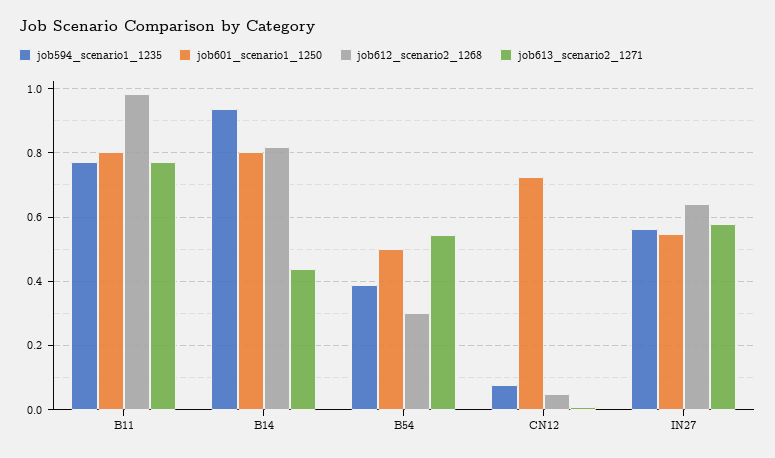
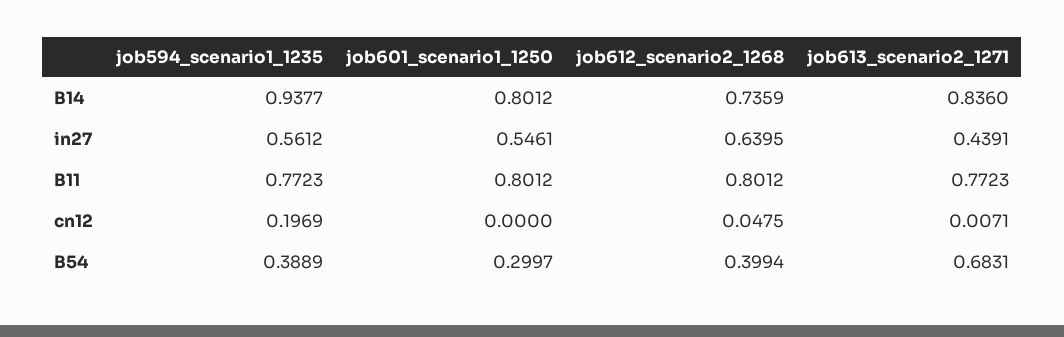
job612_scenario2_1268, B11: 0.98 -> 0.8012
job612_scenario2_1268, B14: 0.82 -> 0.7359
job613_scenario2_1271, B14: 0.44 -> 0.836
job601_scenario1_1250, B54: 0.5 -> 0.2997
job612_scenario2_1268, B54: 0.3 -> 0.3994
job613_scenario2_1271, B54: 0.54 -> 0.6831
job594_scenario1_1235, CN12: 0.08 -> 0.1969
job601_scenario1_1250, CN12: 0.72 -> 0
job613_scenario2_1271, IN27: 0.58 -> 0.4391

